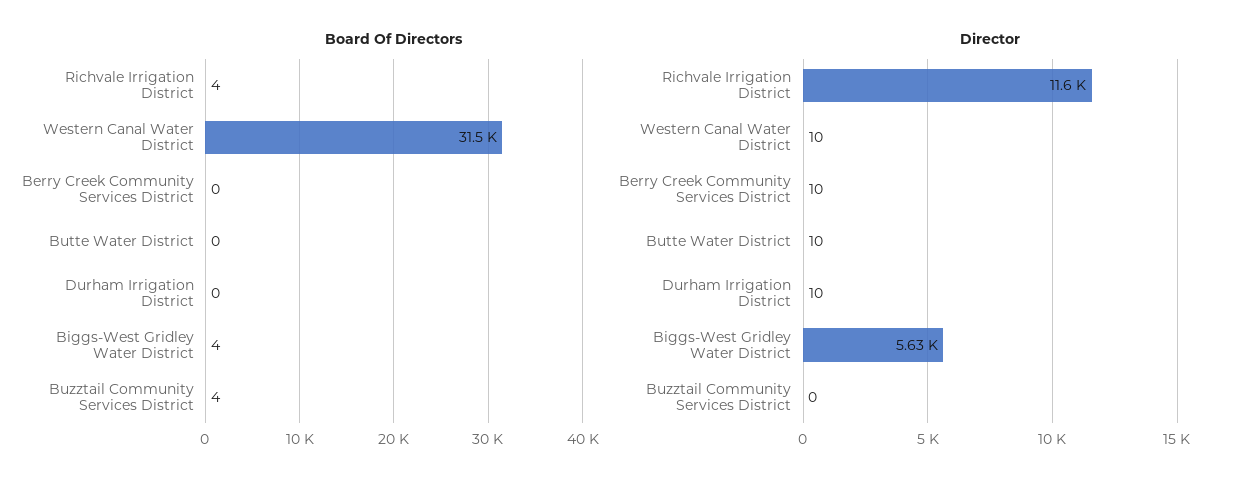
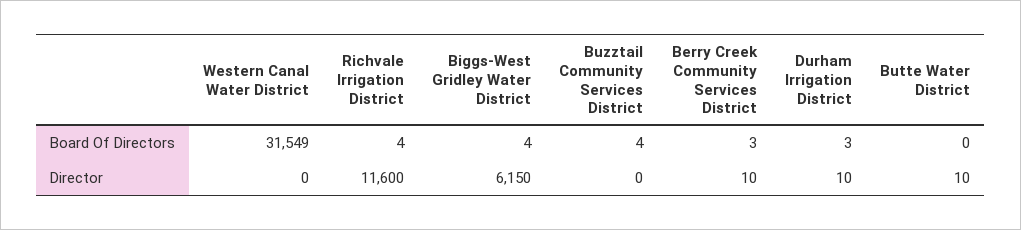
Board Of Directors, Berry Creek Community Services District: 0 -> 3
Board Of Directors, Durham Irrigation District: 0 -> 3
Director, Western Canal Water District: 10 -> 0
Director, Biggs-West Gridley Water District: 5630 -> 6150

